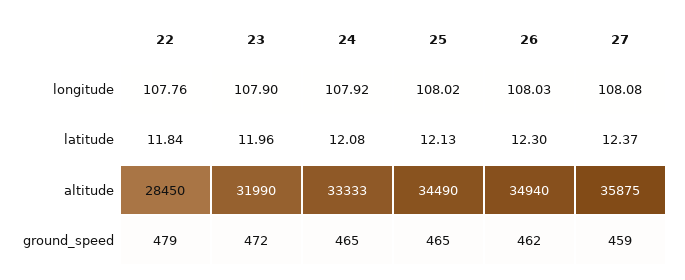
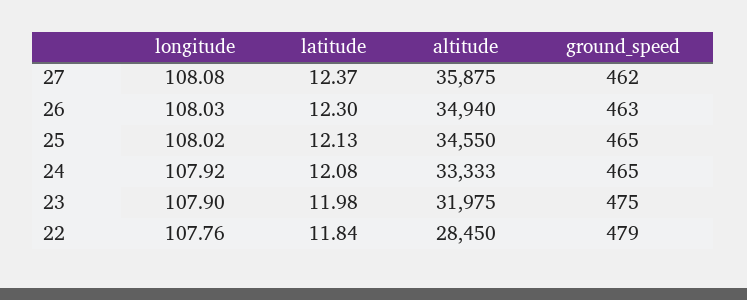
23, latitude: 11.96 -> 11.98
23, altitude: 31990 -> 31975
25, altitude: 34490 -> 34550
23, ground_speed: 472 -> 475
26, ground_speed: 462 -> 463
27, ground_speed: 459 -> 462

